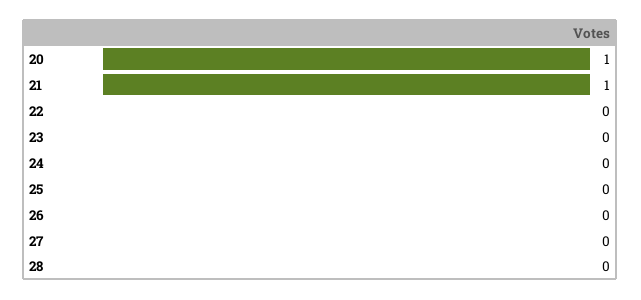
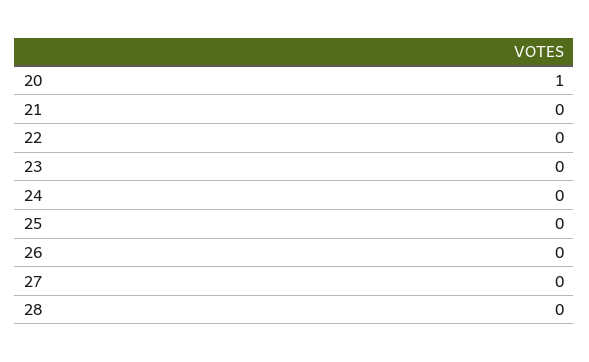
21: 1 -> 0

